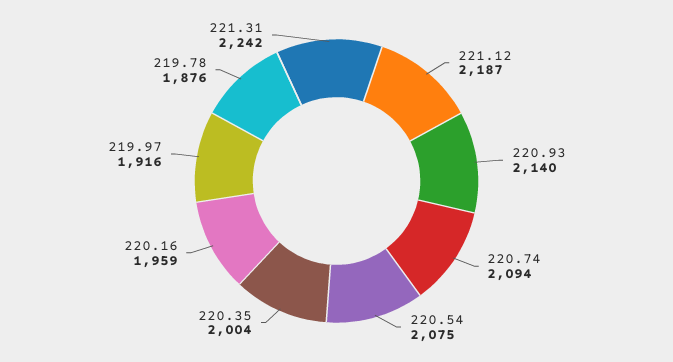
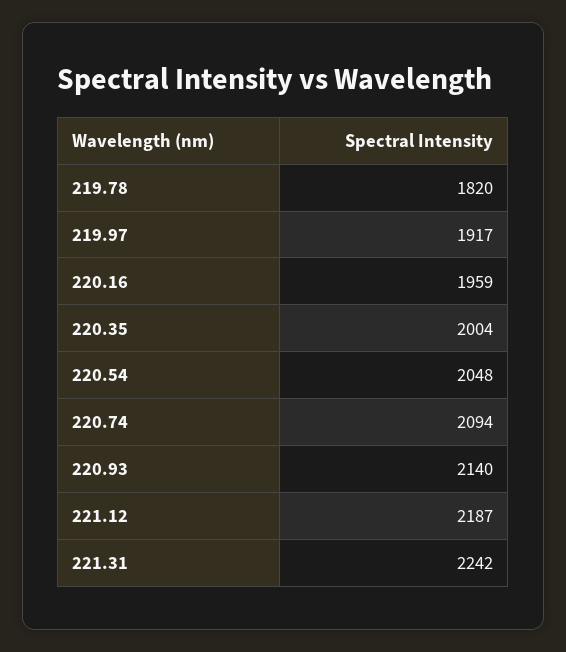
220.54: 2075 -> 2048
219.97: 1916 -> 1917
219.78: 1876 -> 1820

